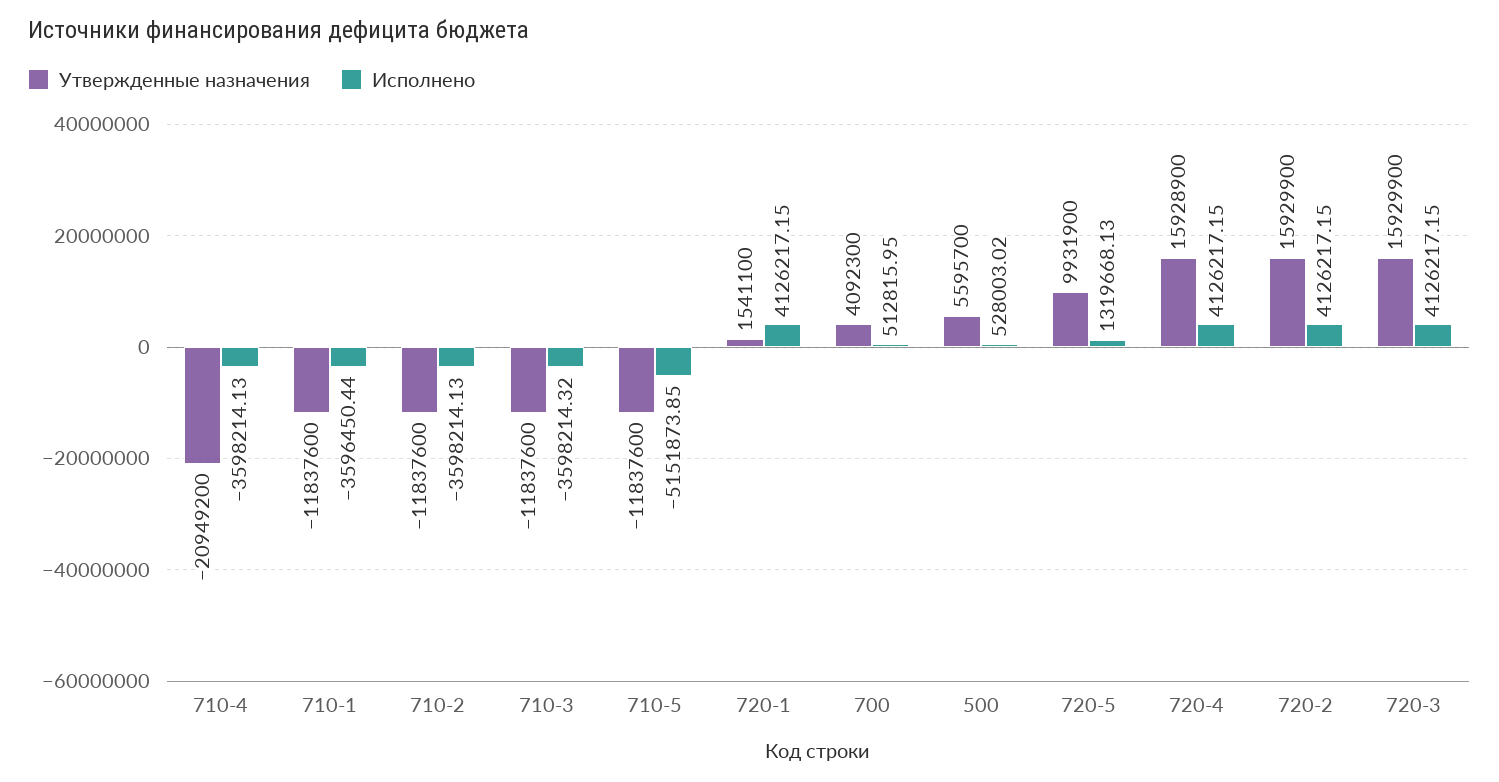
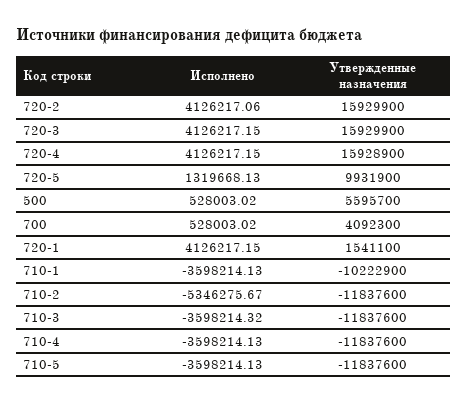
Утвержденные назначения, 710-4: -20949200 -> -11837600
Утвержденные назначения, 710-1: -11837600 -> -10222900
Исполнено, 710-1: -3596450.44 -> -3598214.13
Исполнено, 710-2: -3598214.13 -> -5346275.67
Исполнено, 710-5: -5151873.85 -> -3598214.13
Исполнено, 700: 512815.95 -> 528003.02
Исполнено, 720-2: 4126217.15 -> 4126217.06

